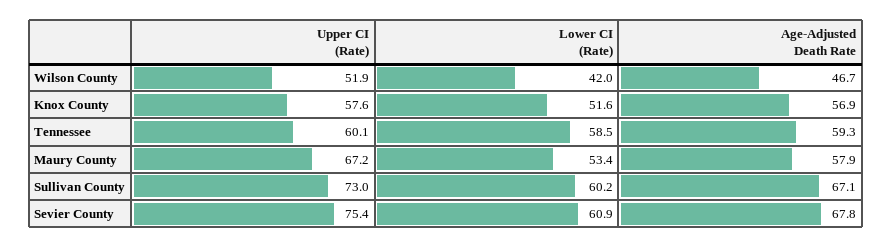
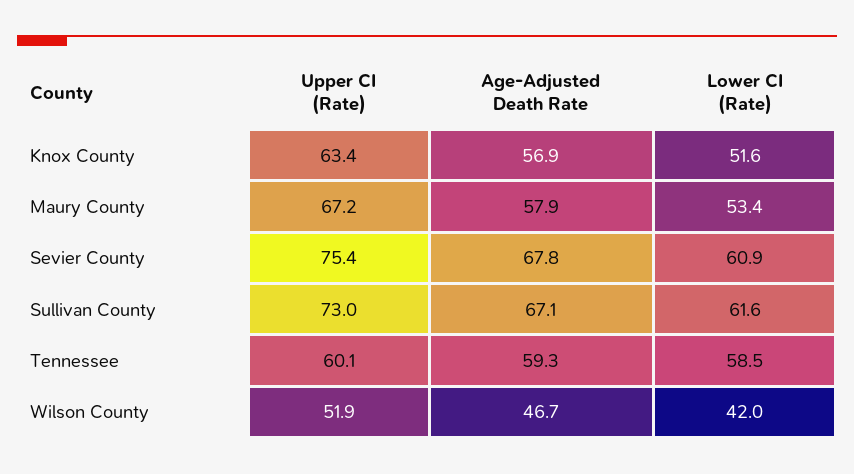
Upper CI (Rate), Knox County: 57.6 -> 63.4
Lower CI (Rate), Sullivan County: 60.2 -> 61.6

